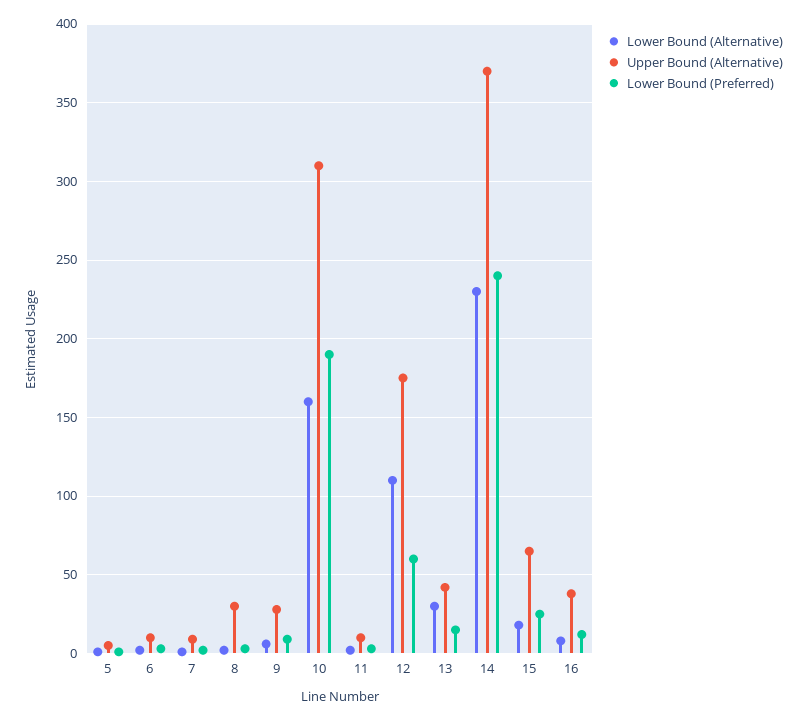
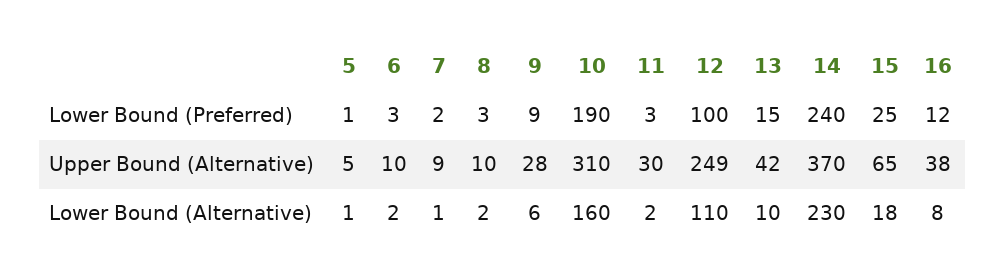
Upper Bound (Alternative), 8: 30 -> 10
Upper Bound (Alternative), 11: 10 -> 30
Upper Bound (Alternative), 12: 175 -> 249
Lower Bound (Preferred), 12: 60 -> 100
Lower Bound (Alternative), 13: 30 -> 10

